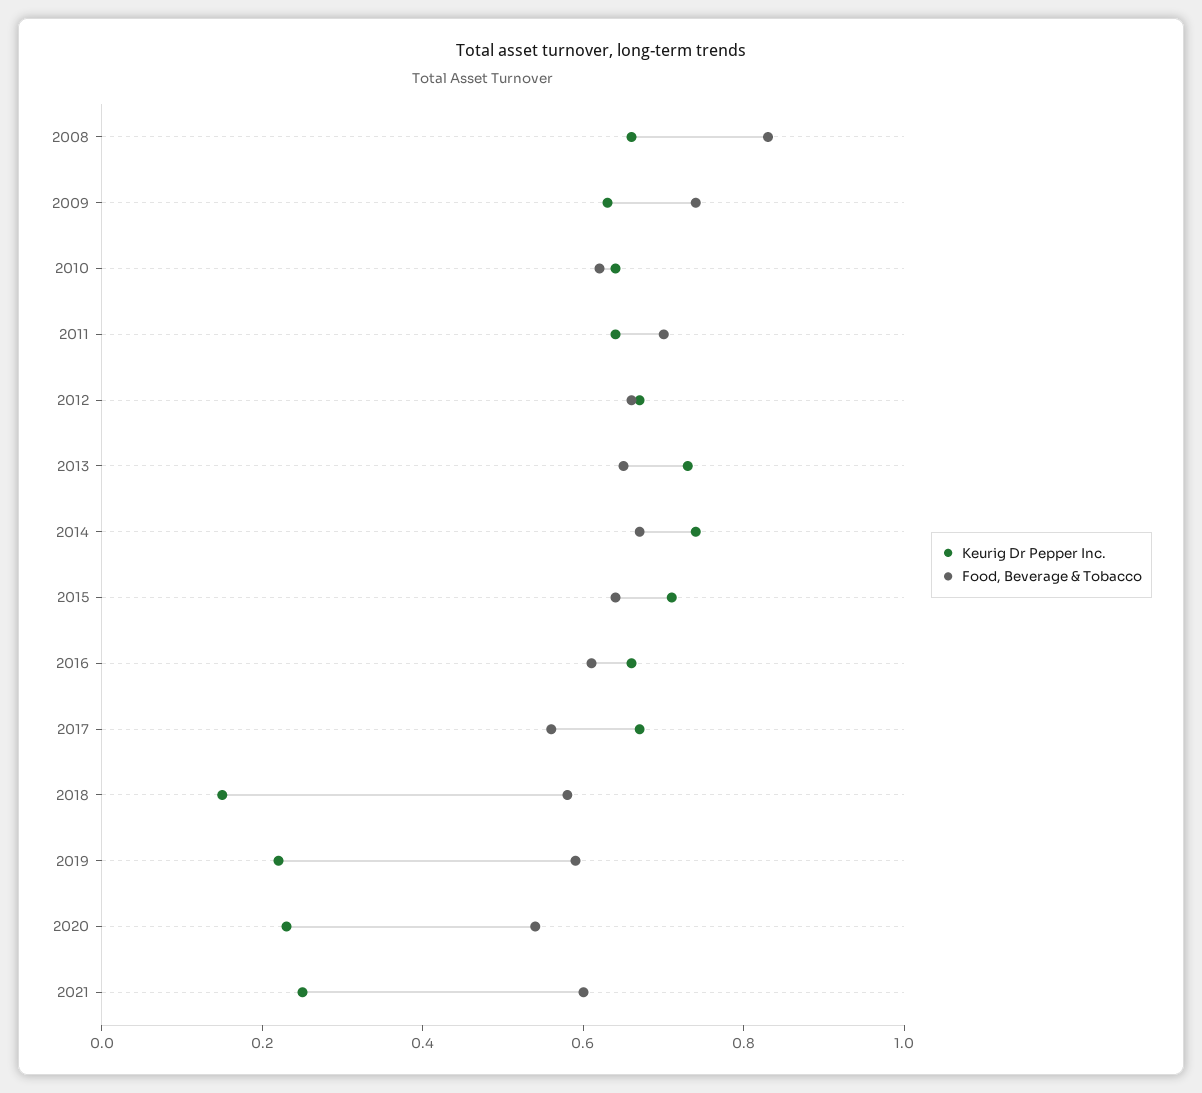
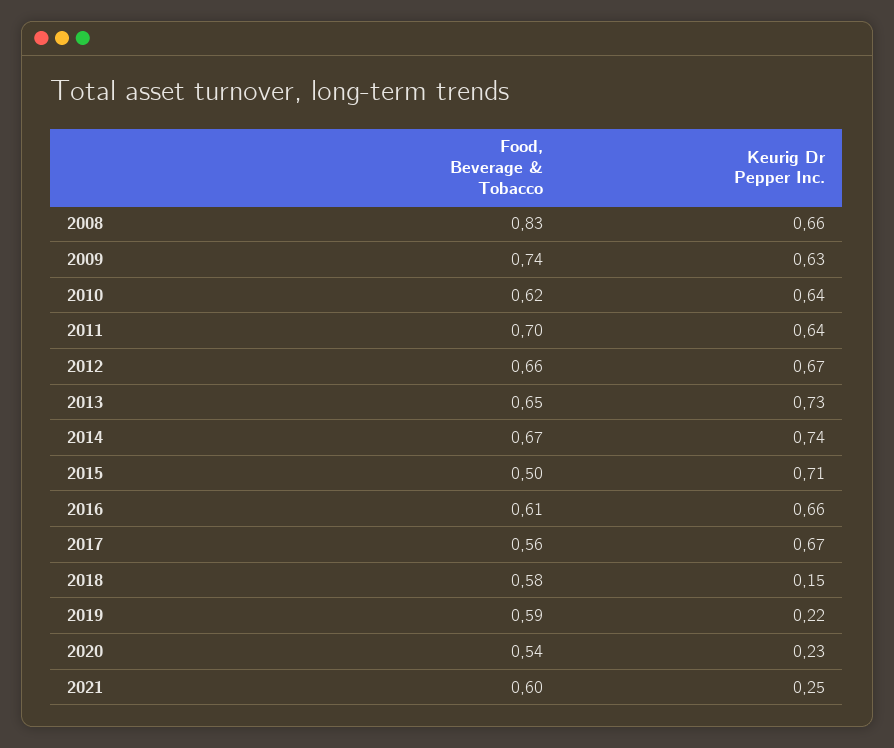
Food, Beverage & Tobacco, 2015: 0.65 -> 0.5

